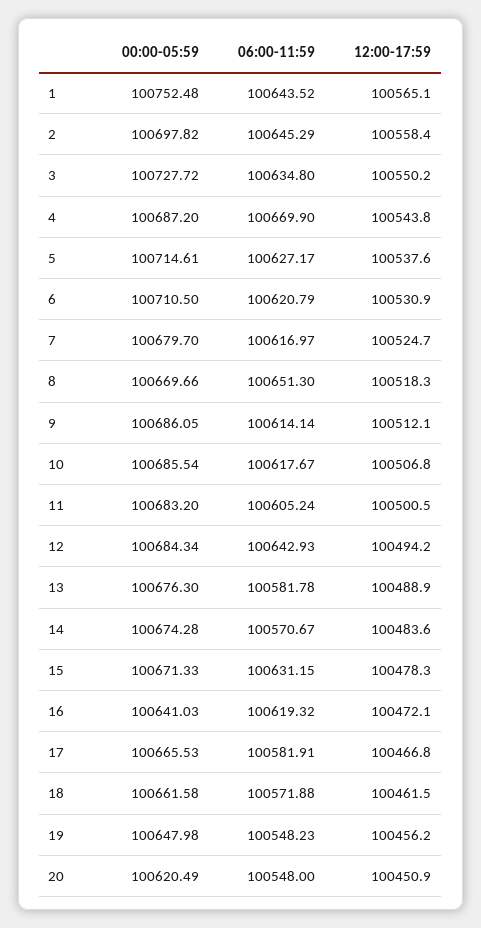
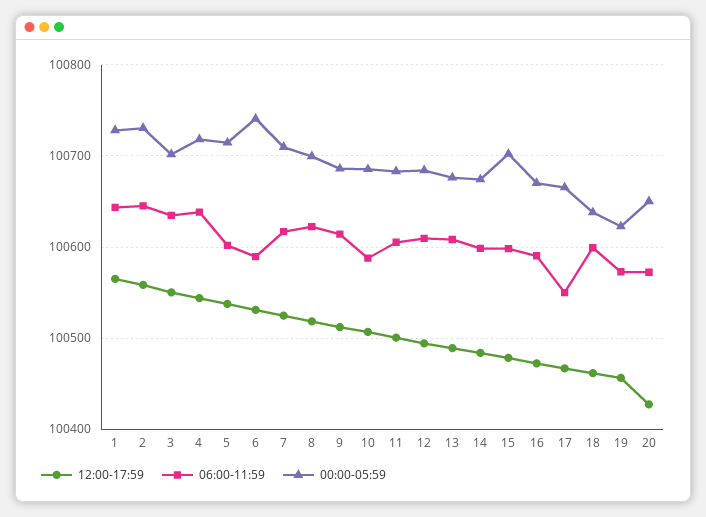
00:00-05:59, 1: 100752.48 -> 100730
00:00-05:59, 2: 100697.82 -> 100730
00:00-05:59, 3: 100727.72 -> 100700
00:00-05:59, 4: 100687.2 -> 100720
06:00-11:59, 4: 100669.9 -> 100640
06:00-11:59, 5: 100627.17 -> 100600
00:00-05:59, 6: 100710.5 -> 100740
06:00-11:59, 6: 100620.79 -> 100590
00:00-05:59, 7: 100679.7 -> 100710
00:00-05:59, 8: 100669.66 -> 100700
06:00-11:59, 8: 100651.3 -> 100620
06:00-11:59, 10: 100617.67 -> 100590
06:00-11:59, 12: 100642.93 -> 100610
06:00-11:59, 13: 100581.78 -> 100610
06:00-11:59, 14: 100570.67 -> 100600
00:00-05:59, 15: 100671.33 -> 100700
06:00-11:59, 15: 100631.15 -> 100600
00:00-05:59, 16: 100641.03 -> 100670
06:00-11:59, 16: 100619.32 -> 100590
06:00-11:59, 17: 100581.91 -> 100550
00:00-05:59, 18: 100661.58 -> 100640
06:00-11:59, 18: 100571.88 -> 100600
00:00-05:59, 19: 100647.98 -> 100620
06:00-11:59, 19: 100548.23 -> 100570
00:00-05:59, 20: 100620.49 -> 100650
06:00-11:59, 20: 100548 -> 100570
12:00-17:59, 20: 100450.9 -> 100430

